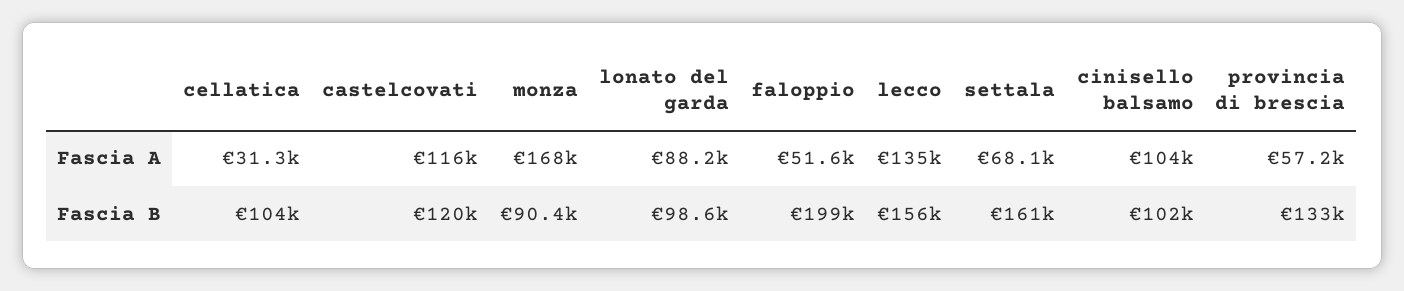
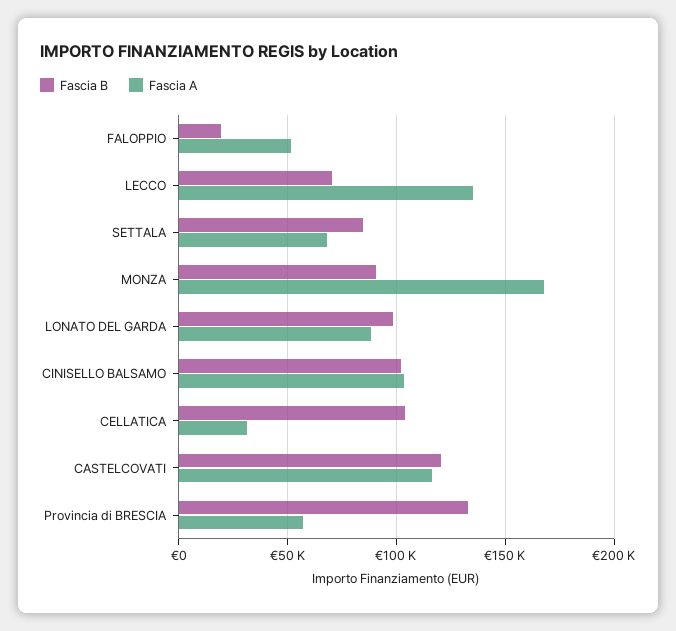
Fascia B, faloppio: 199000 -> 20000
Fascia B, lecco: 156000 -> 70000
Fascia B, settala: 161000 -> 85000

